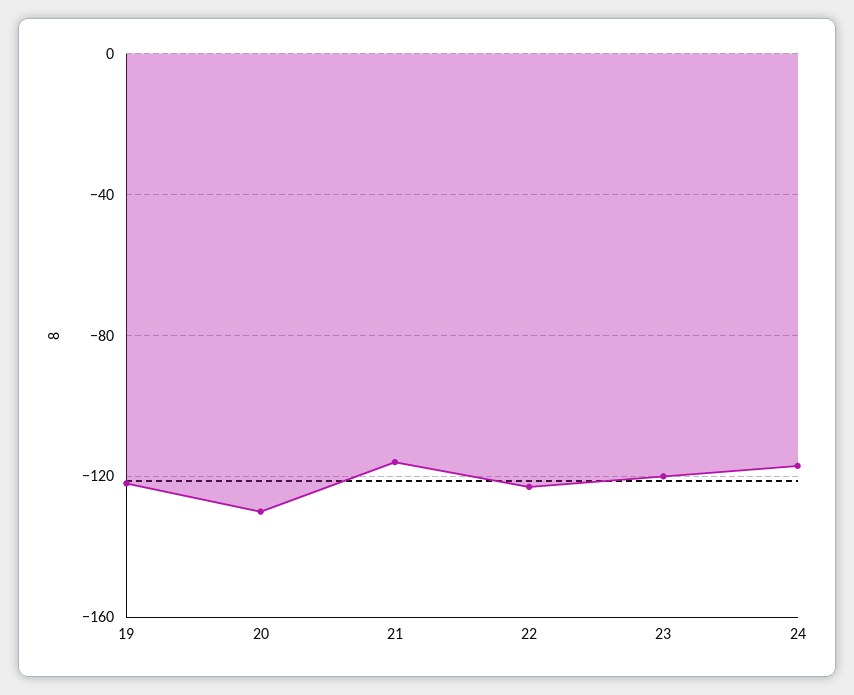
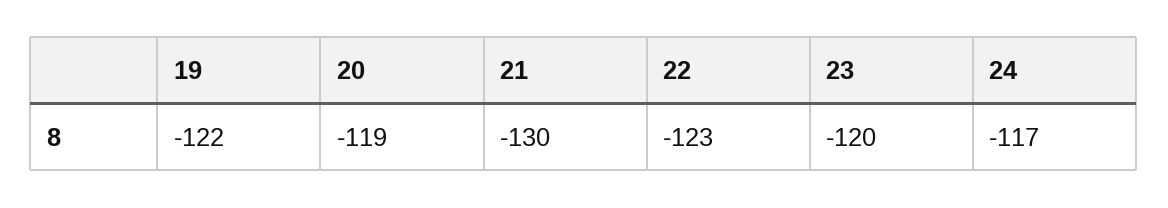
20: -130 -> -119
21: -115 -> -130

